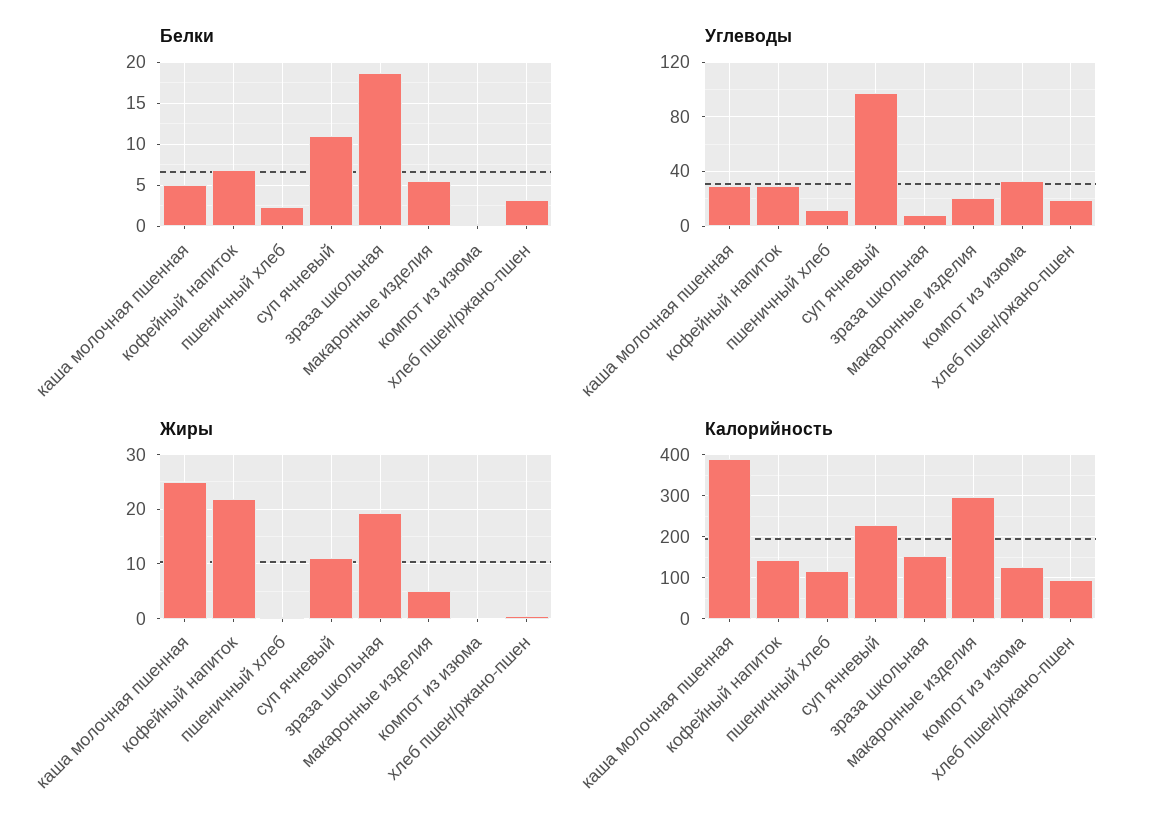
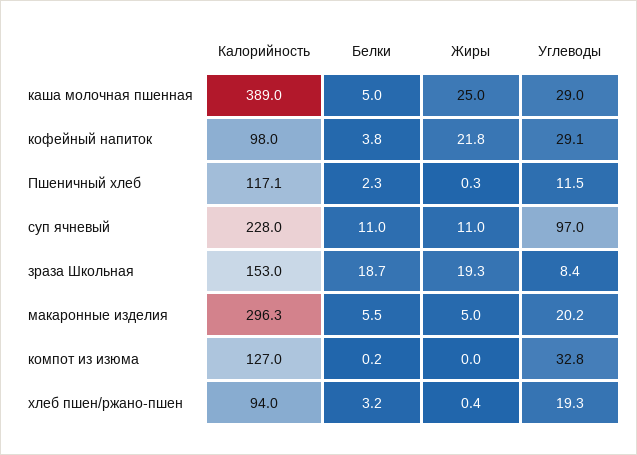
Белки, кофейный напиток: 7 -> 3.8
Калорийность, кофейный напиток: 140 -> 98

